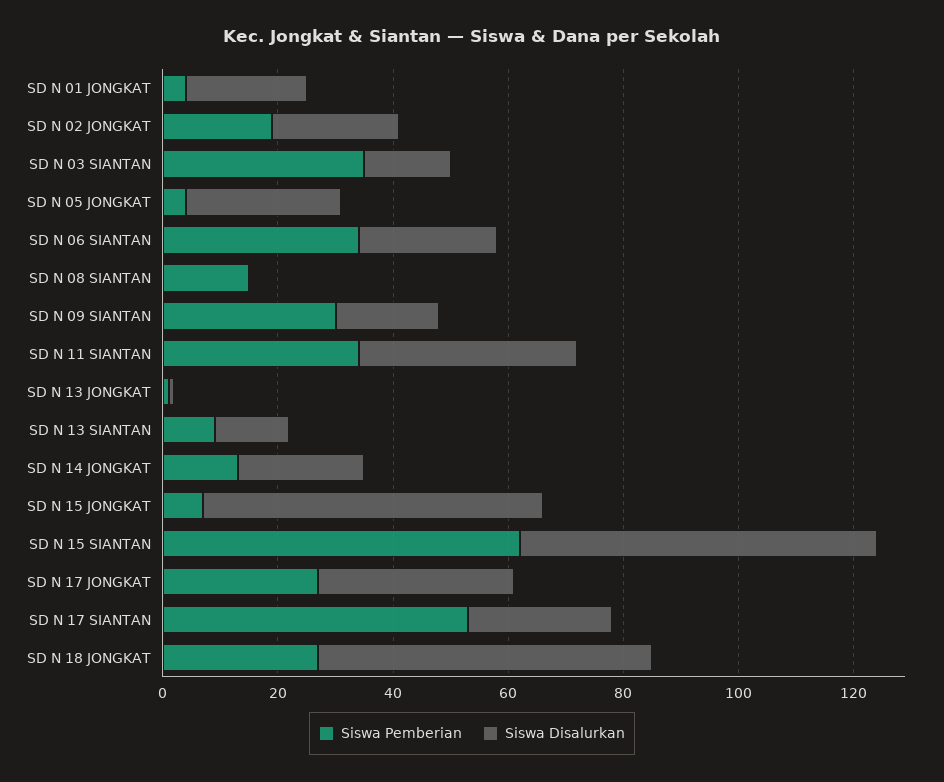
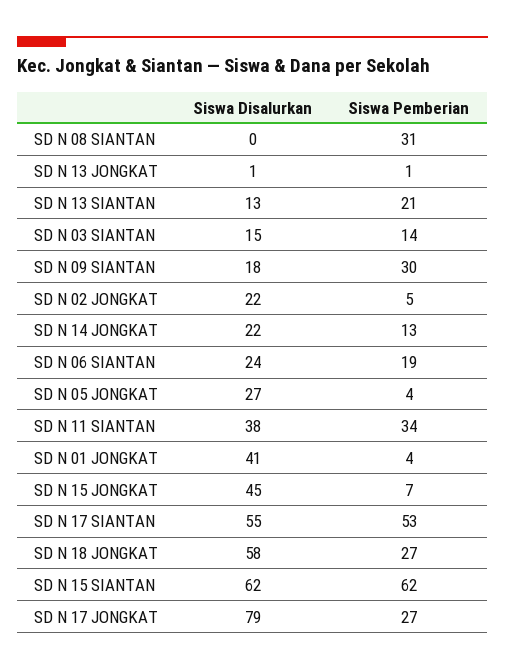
Siswa Disalurkan, SD N 01 JONGKAT: 20 -> 41
Siswa Pemberian, SD N 02 JONGKAT: 20 -> 5
Siswa Pemberian, SD N 03 SIANTAN: 35 -> 14
Siswa Pemberian, SD N 06 SIANTAN: 35 -> 19
Siswa Pemberian, SD N 08 SIANTAN: 15 -> 31
Siswa Pemberian, SD N 13 SIANTAN: 10 -> 21
Siswa Disalurkan, SD N 15 JONGKAT: 60 -> 45
Siswa Disalurkan, SD N 17 JONGKAT: 35 -> 79
Siswa Disalurkan, SD N 17 SIANTAN: 25 -> 55

